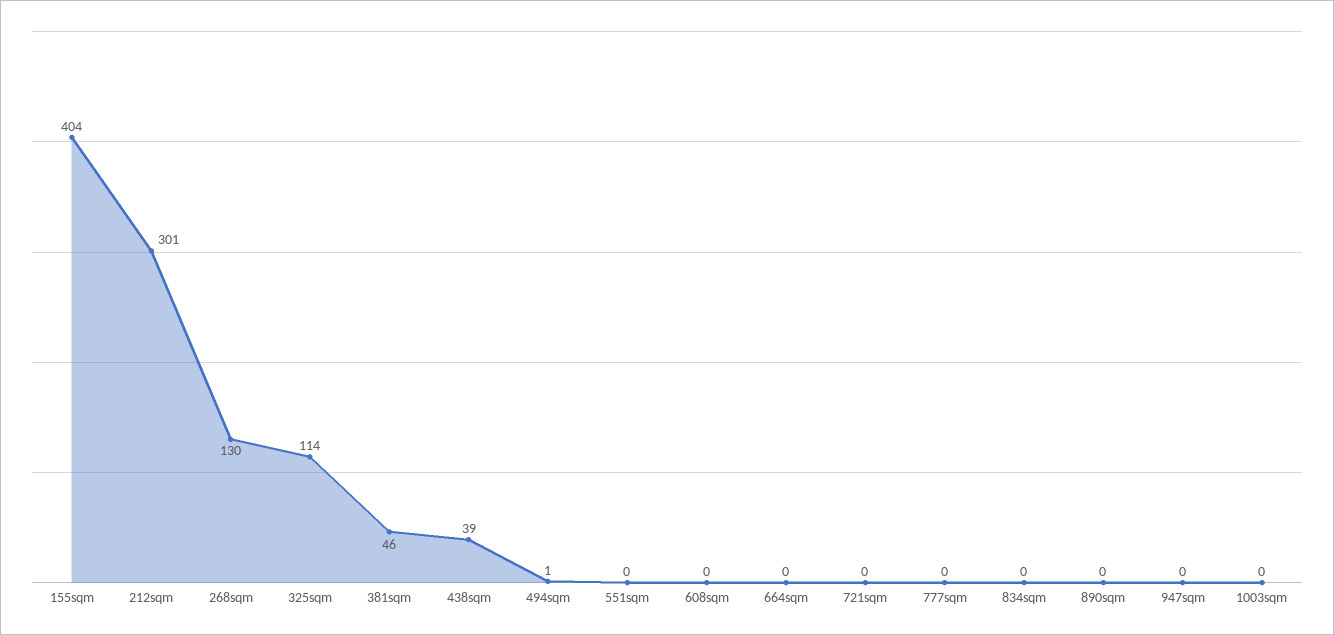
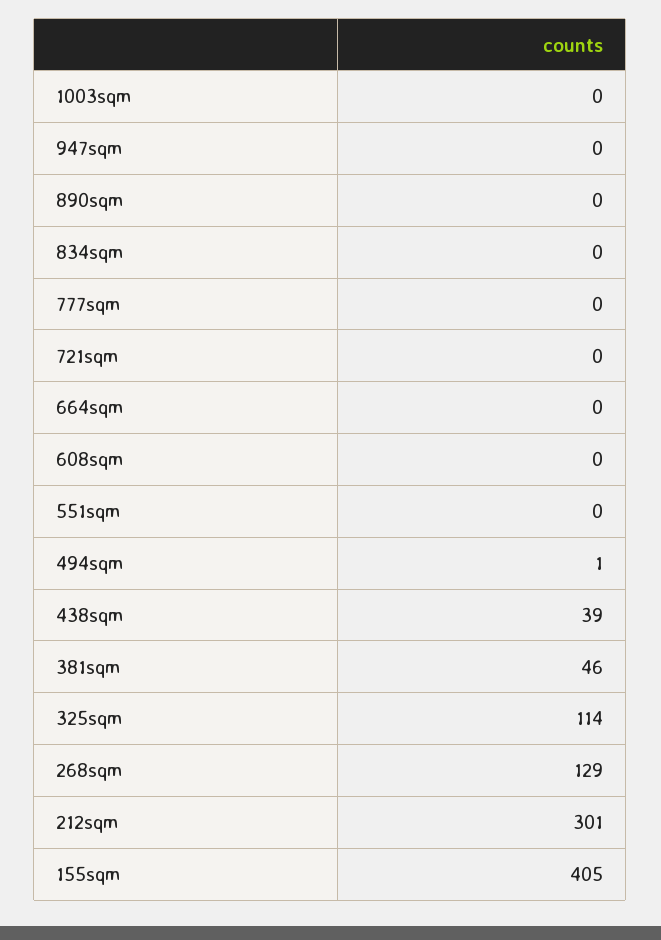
155sqm: 404 -> 405
268sqm: 130 -> 129

